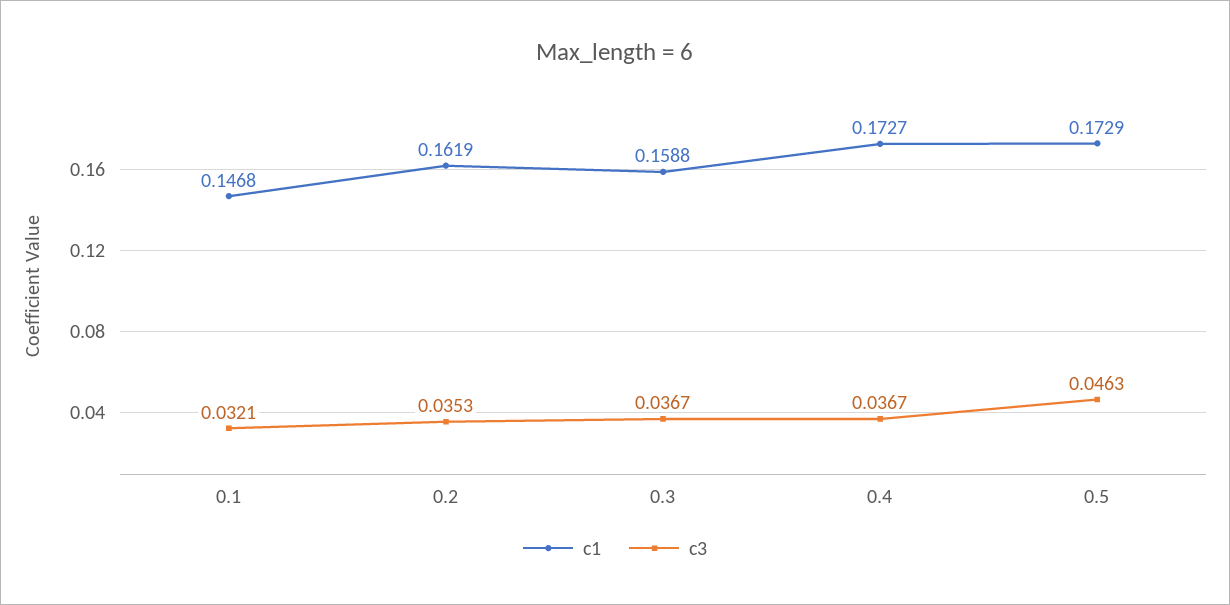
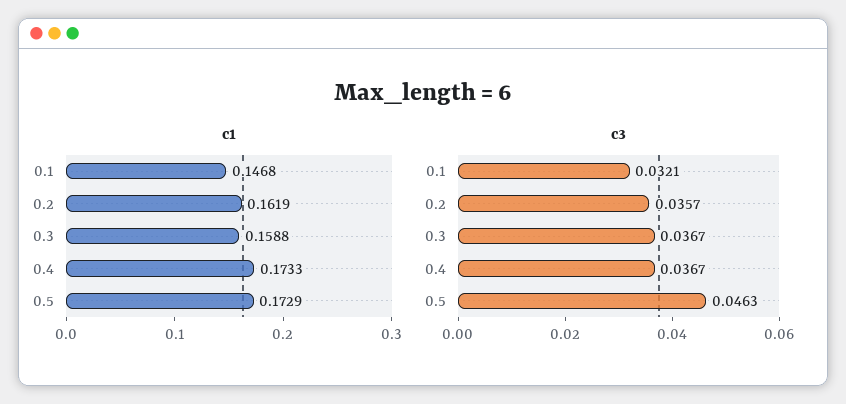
c3, 0.2: 0.0353 -> 0.0357
c1, 0.4: 0.1727 -> 0.1733

